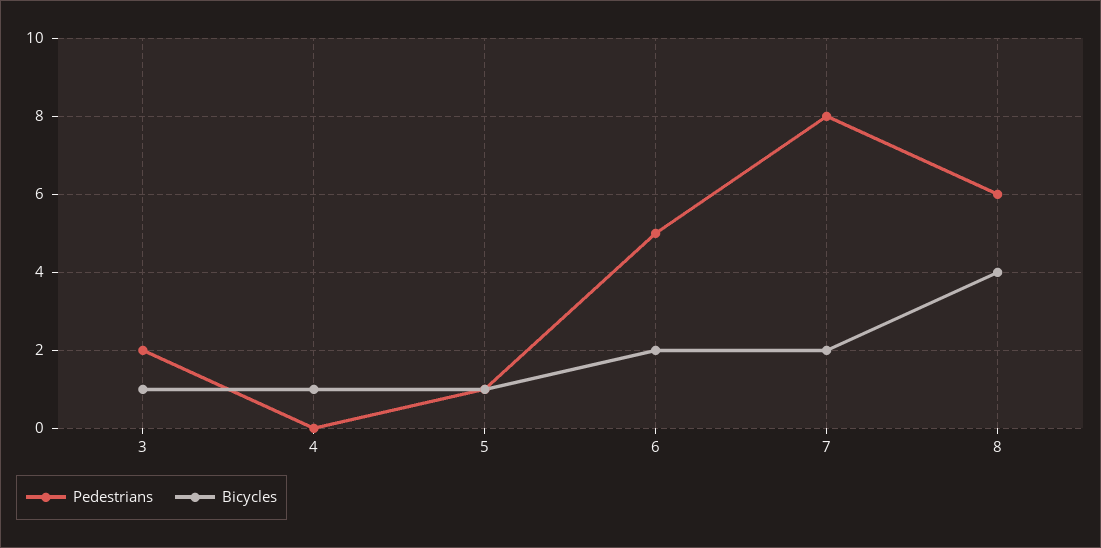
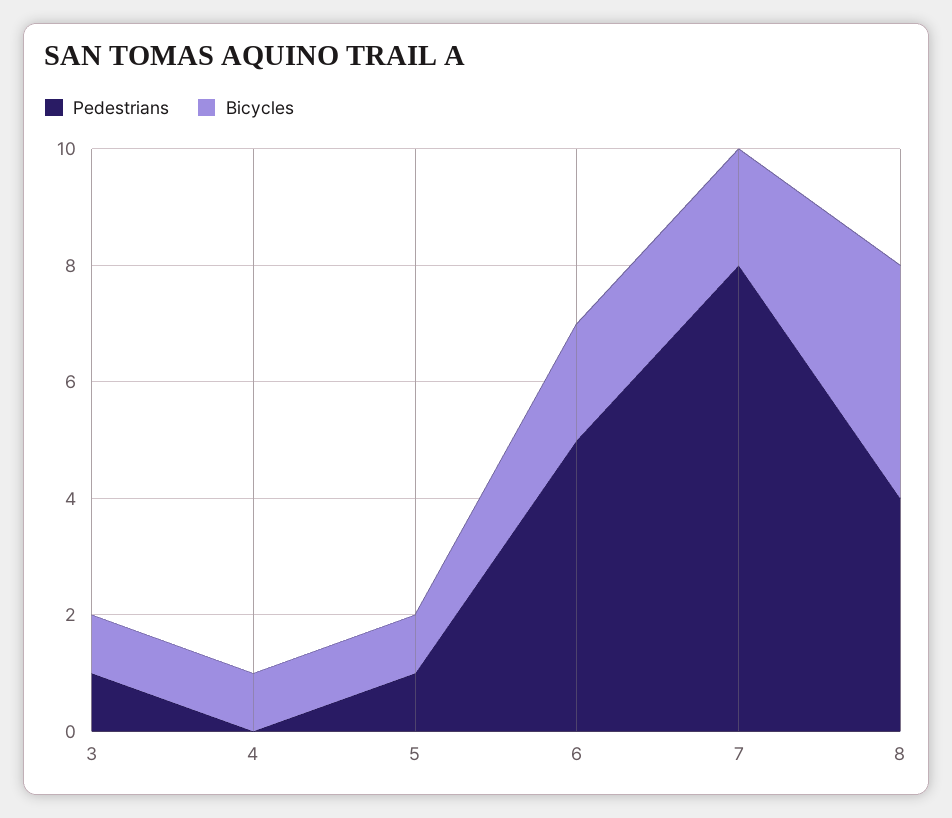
Pedestrians, 3: 2 -> 1
Pedestrians, 8: 6 -> 4

